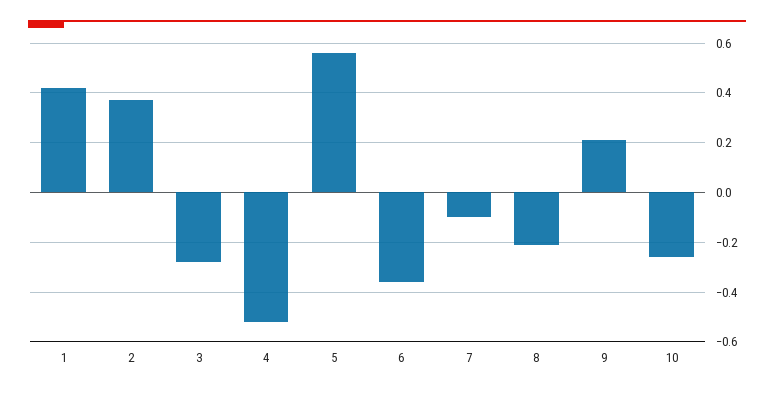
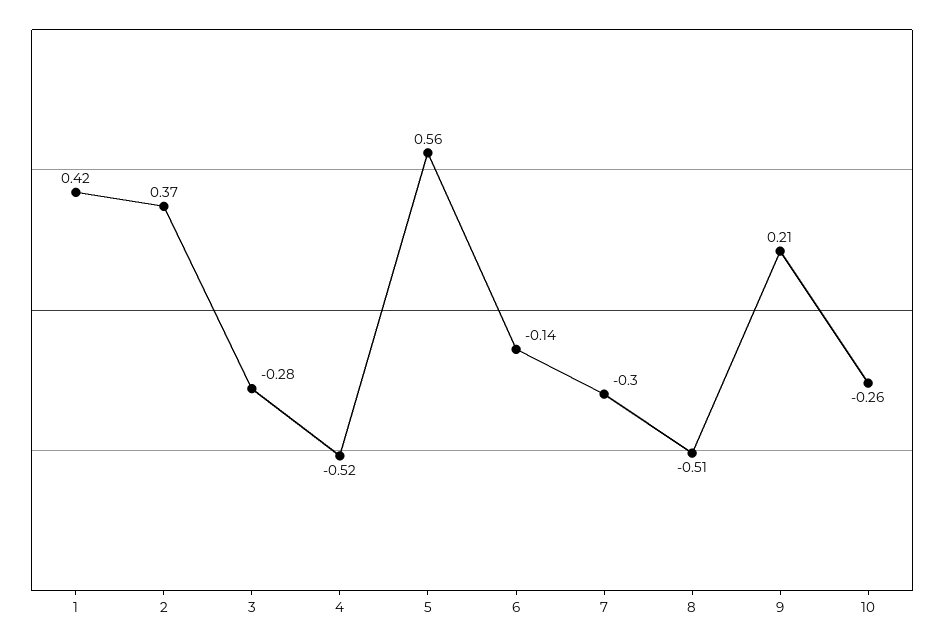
6: -0.35 -> -0.14
7: -0.1 -> -0.3
8: -0.2 -> -0.51

